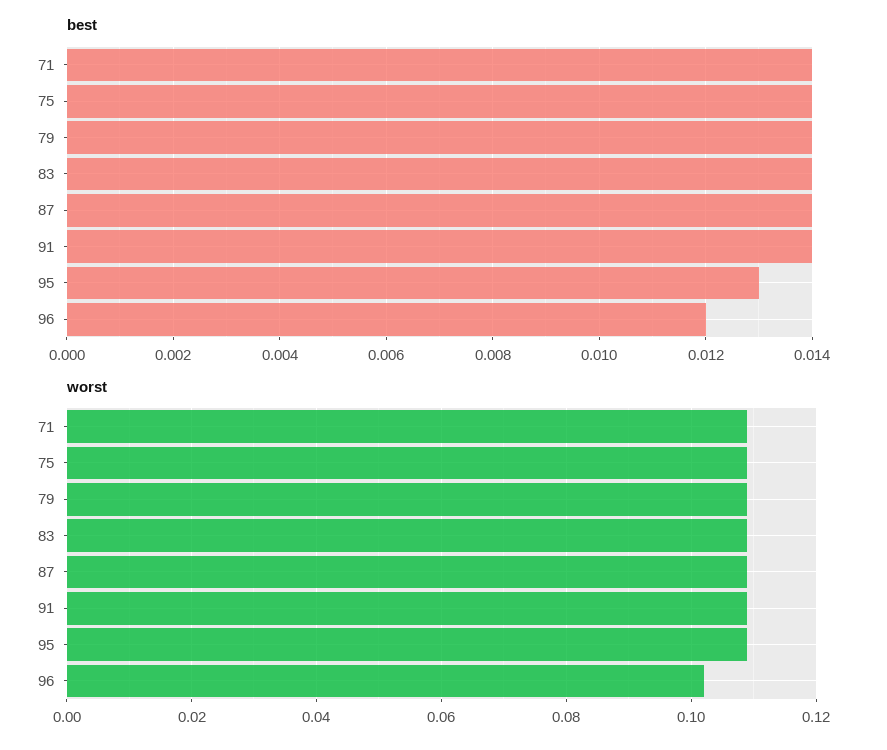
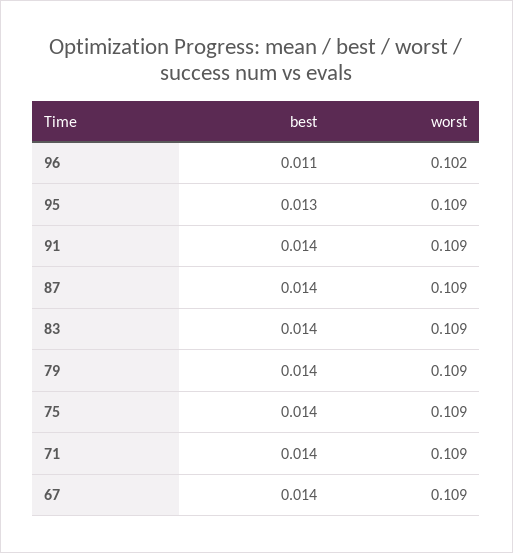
best, 96: 0.012 -> 0.011
best, 67: none -> 0.014
worst, 67: none -> 0.109

